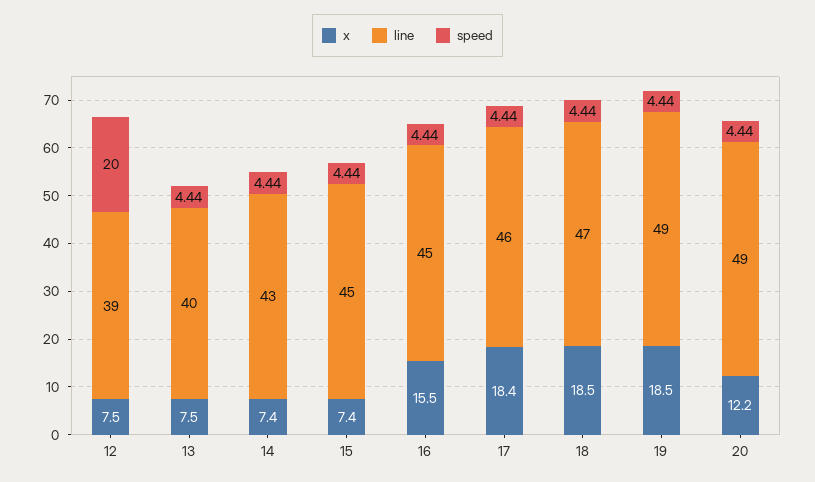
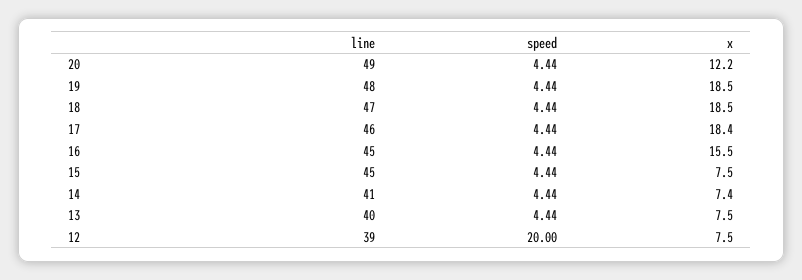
line, 14: 43 -> 41
x, 15: 7.4 -> 7.5
line, 19: 49 -> 48

